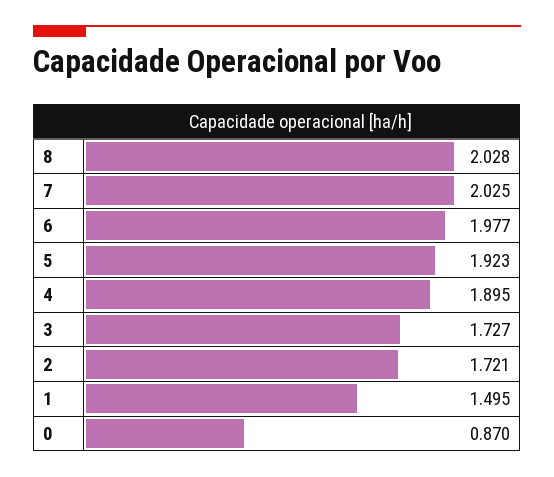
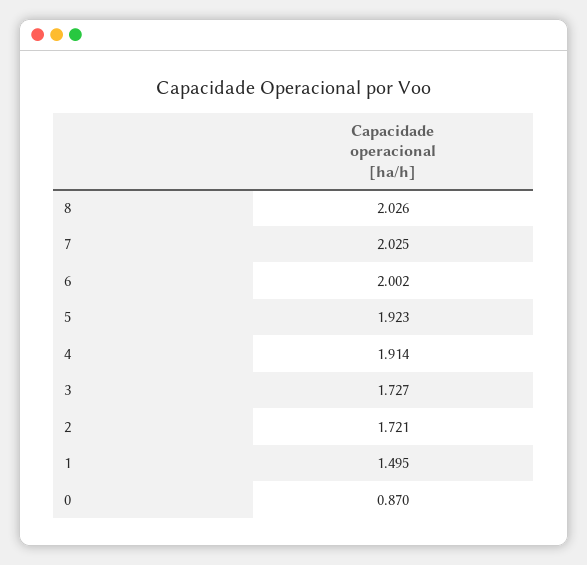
8: 2.028 -> 2.026
6: 1.977 -> 2.002
4: 1.895 -> 1.914

